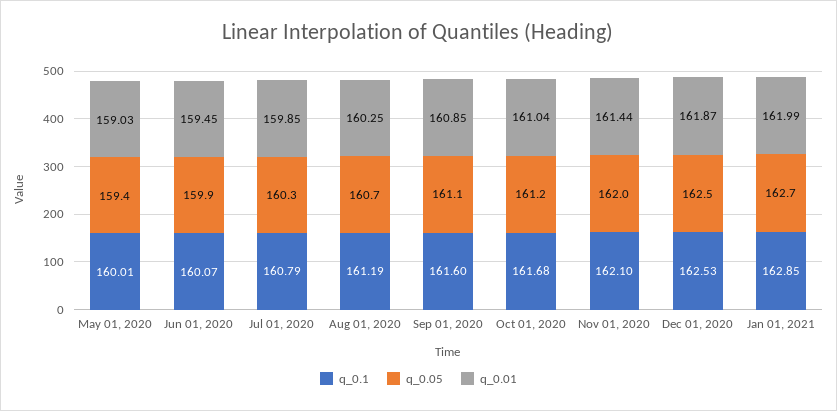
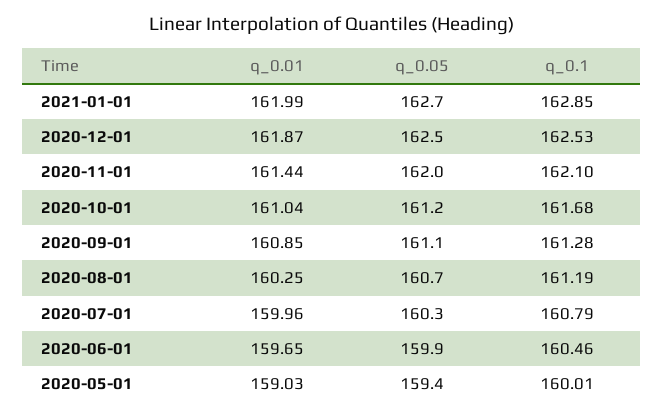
q_0.1, Jun 01, 2020: 160.07 -> 160.46
q_0.01, Jun 01, 2020: 159.45 -> 159.65
q_0.01, Jul 01, 2020: 159.85 -> 159.96
q_0.1, Sep 01, 2020: 161.6 -> 161.28

